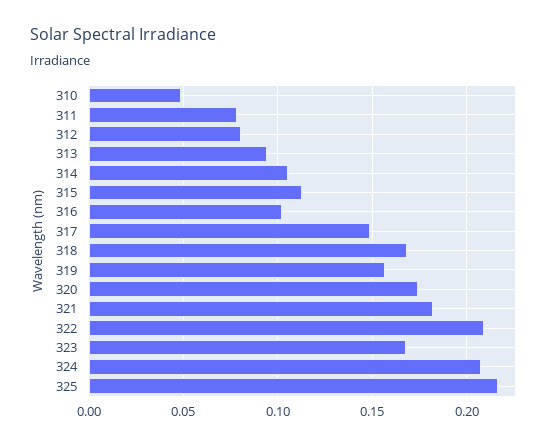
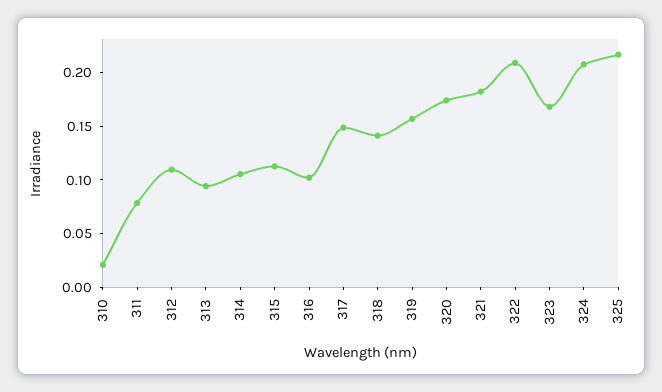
310: 0.05 -> 0.02
312: 0.08 -> 0.11
318: 0.17 -> 0.14

